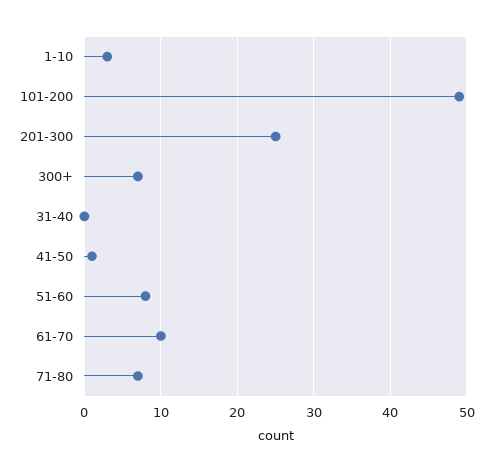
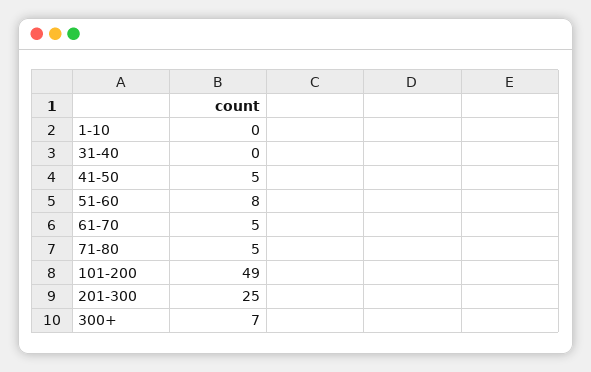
1-10: 3 -> 0
41-50: 1 -> 5
61-70: 10 -> 5
71-80: 7 -> 5

